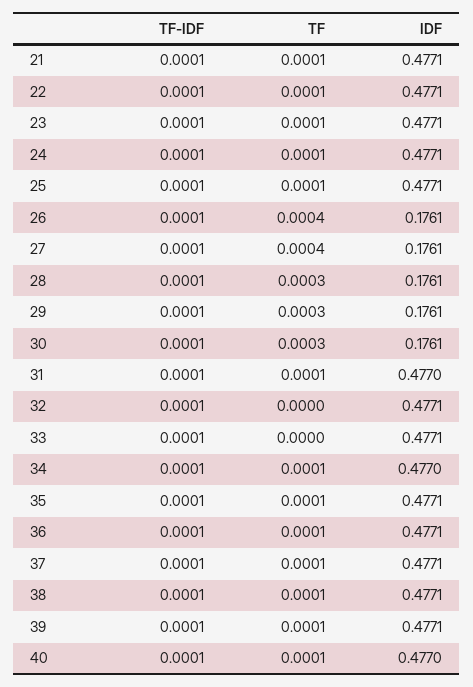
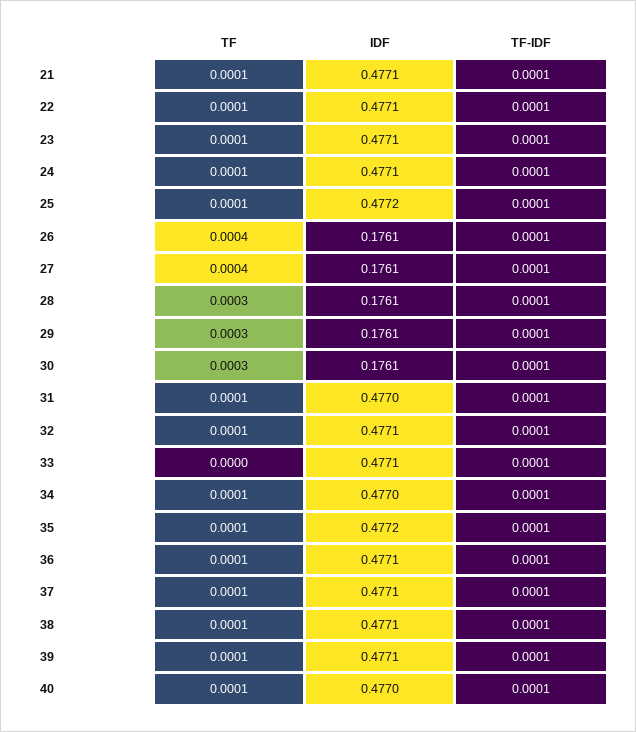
IDF, 25: 0.4771 -> 0.4772
TF, 32: 0 -> 0.0001
IDF, 35: 0.4771 -> 0.4772

